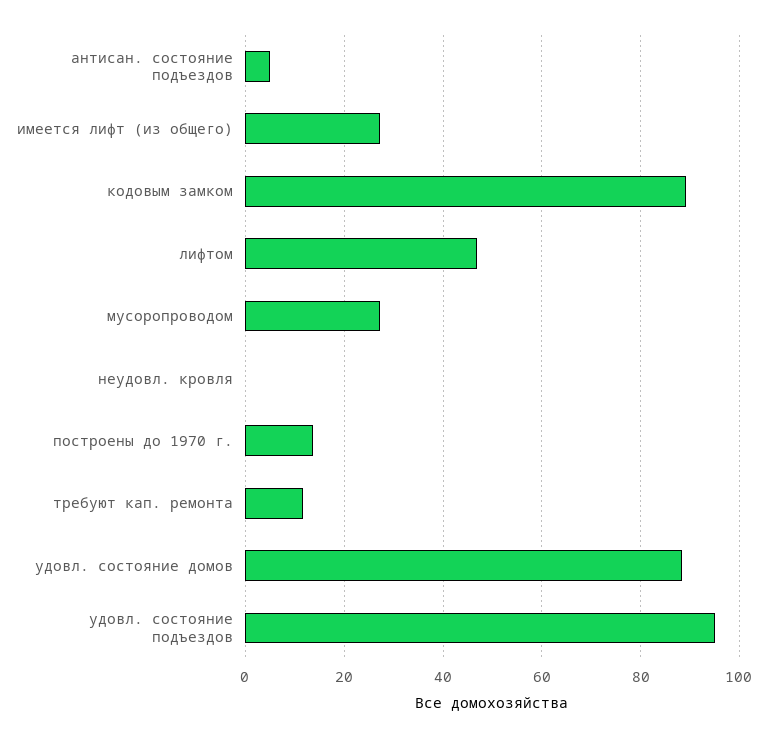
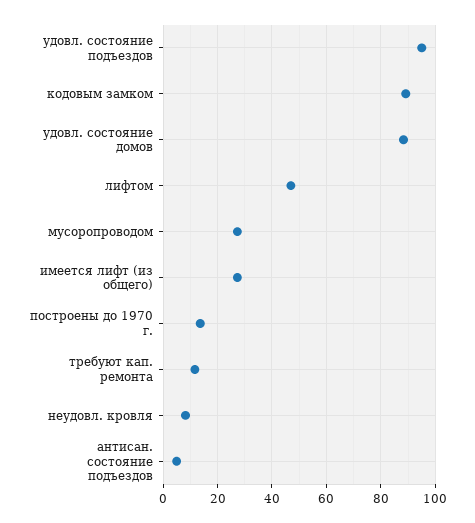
неудовл. кровля: 0 -> 7.5

